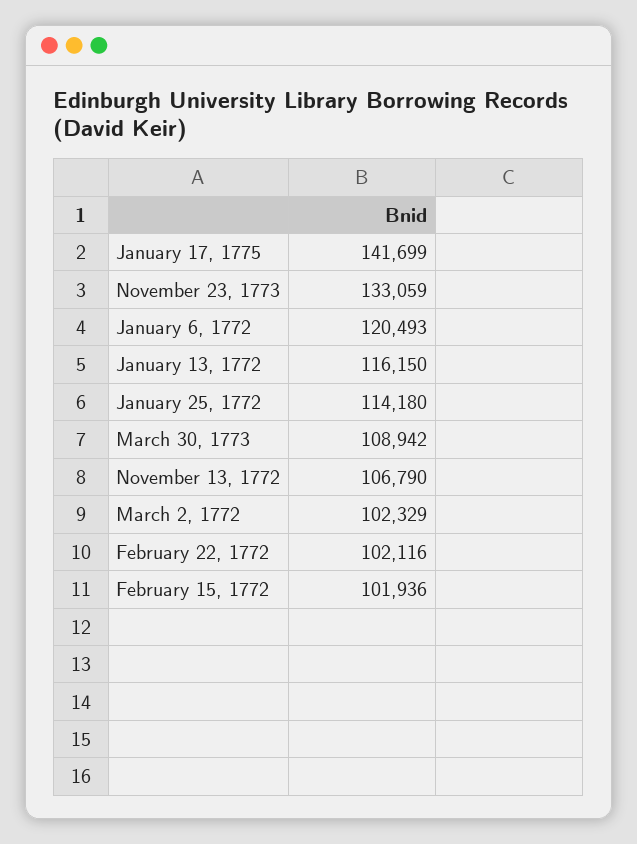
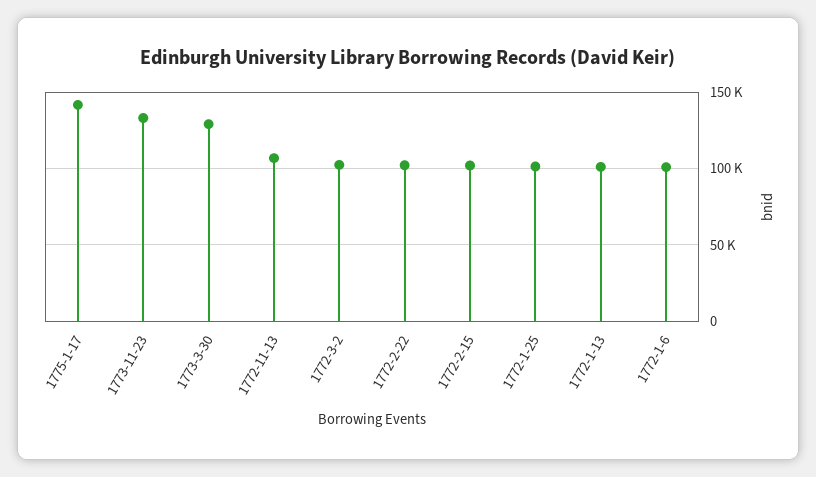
January 6, 1772: 120493 -> 100000
January 13, 1772: 116150 -> 100000
January 25, 1772: 114180 -> 100000
March 30, 1773: 108942 -> 130000

